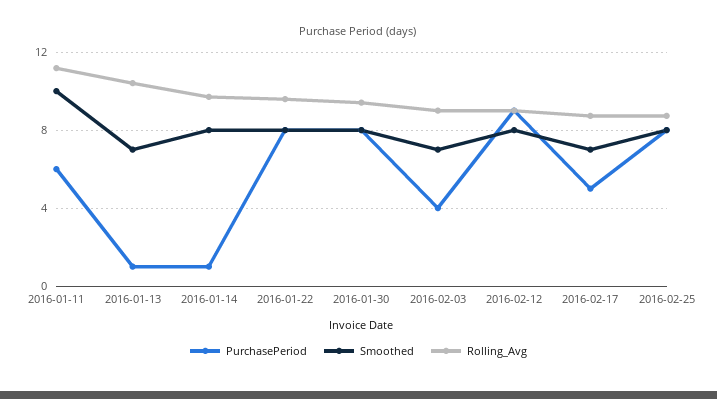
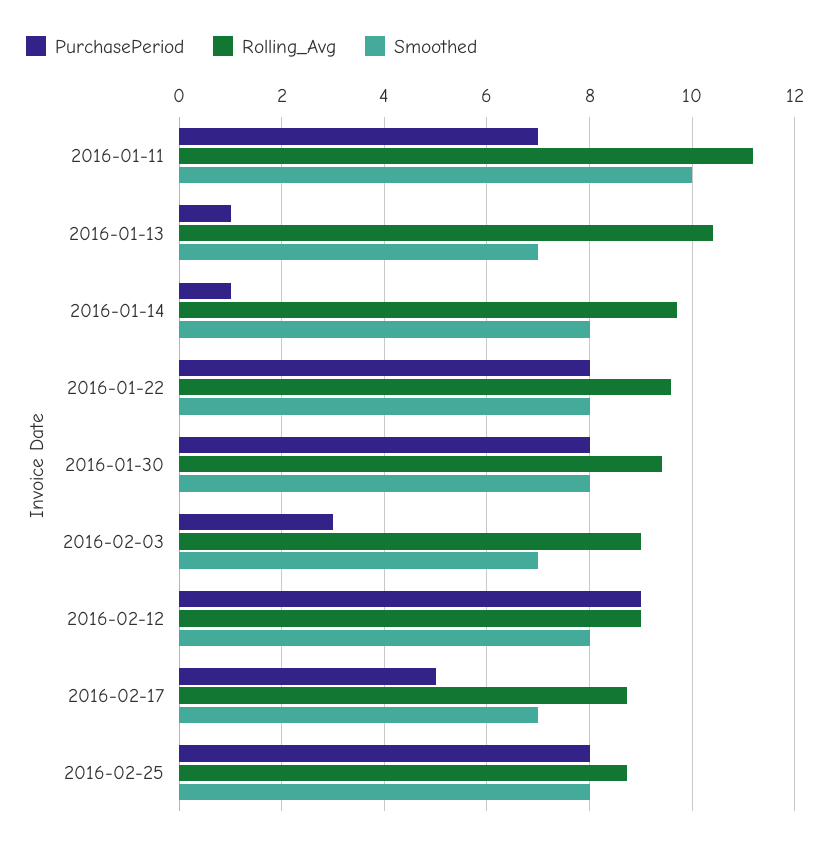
PurchasePeriod, 2016-01-11: 6 -> 7
PurchasePeriod, 2016-02-03: 4 -> 3

